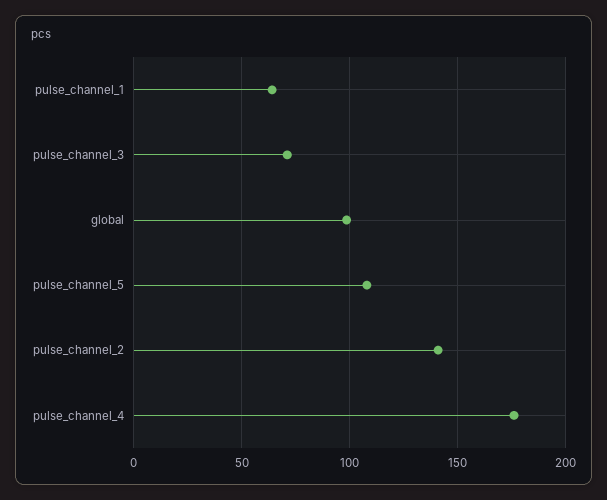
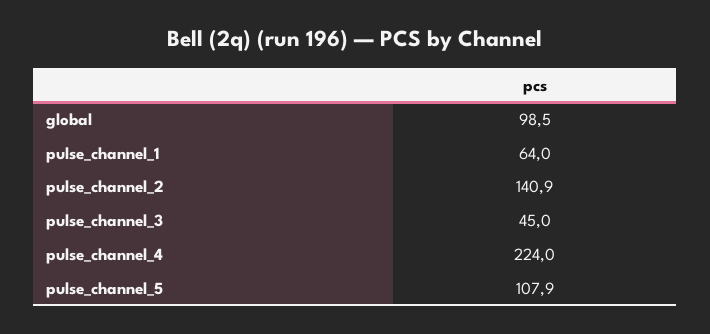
pulse_channel_3: 70 -> 45
pulse_channel_4: 175 -> 224

